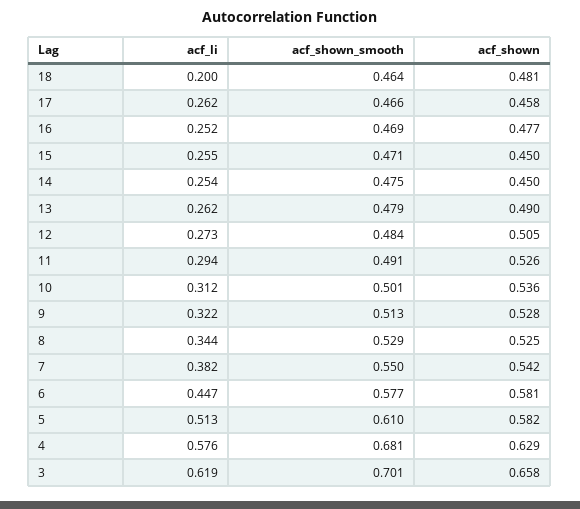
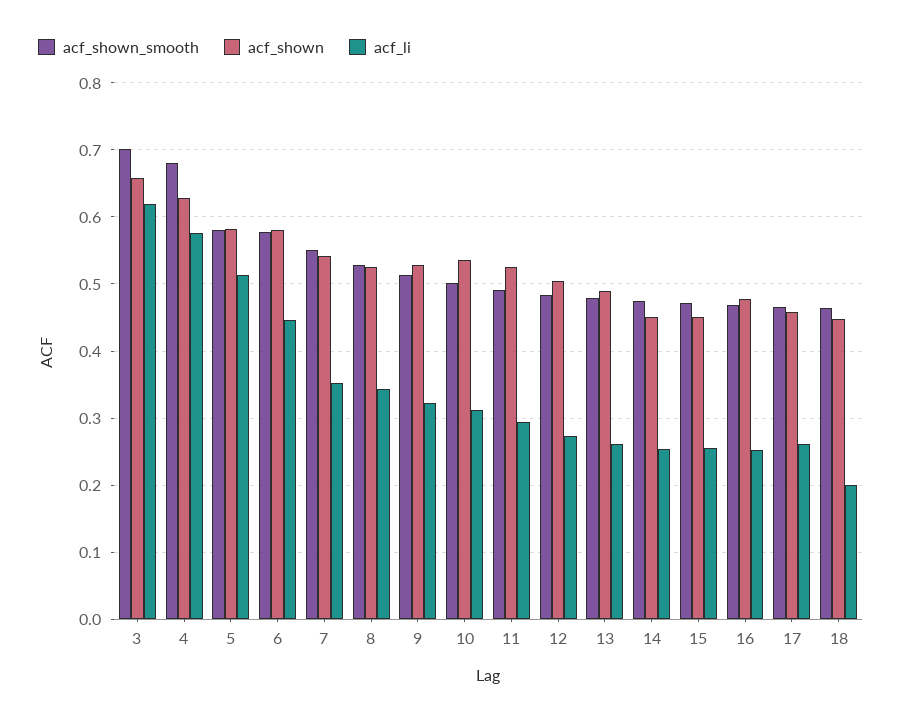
acf_shown, 18: 0.481 -> 0.45
acf_li, 7: 0.382 -> 0.35
acf_shown_smooth, 5: 0.61 -> 0.58

